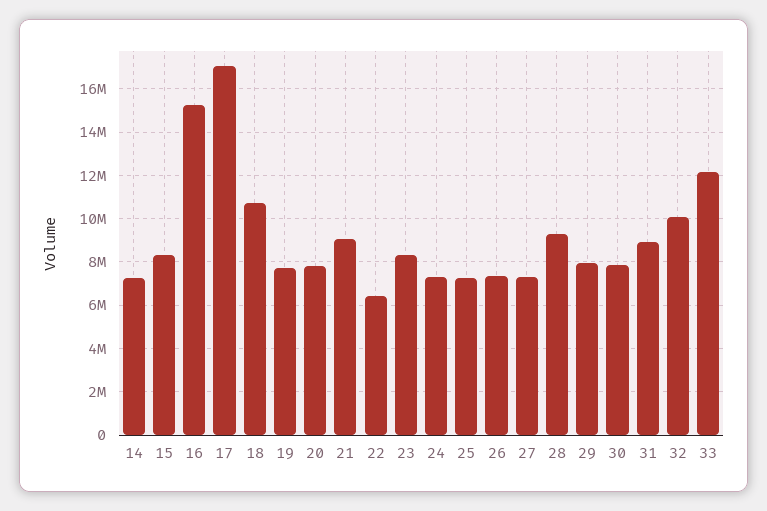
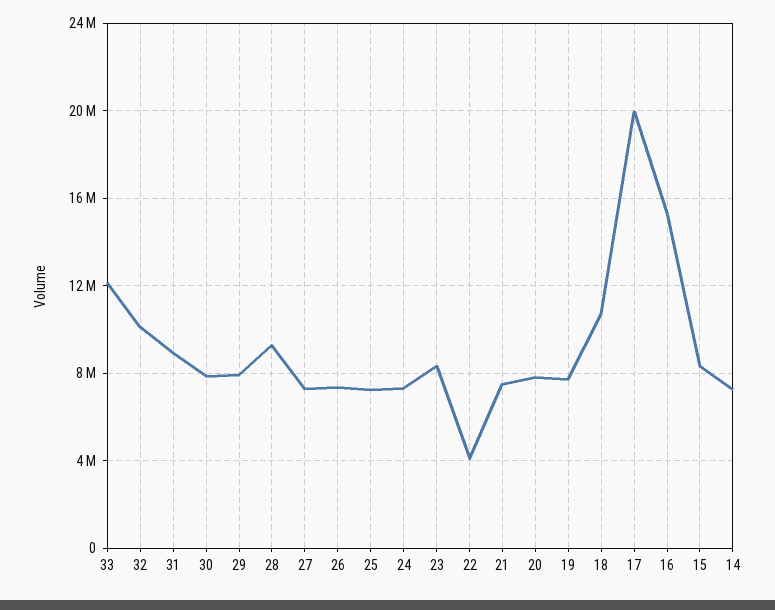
17: 17000000 -> 20000000
21: 9000000 -> 7500000
22: 6500000 -> 4000000

